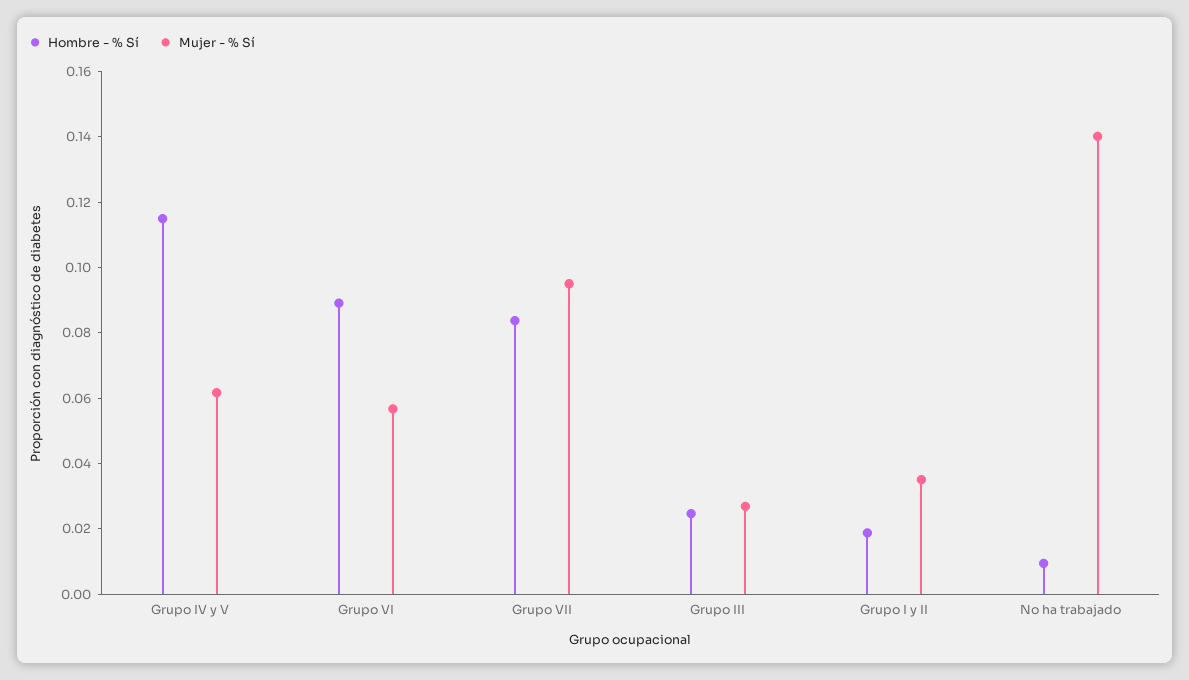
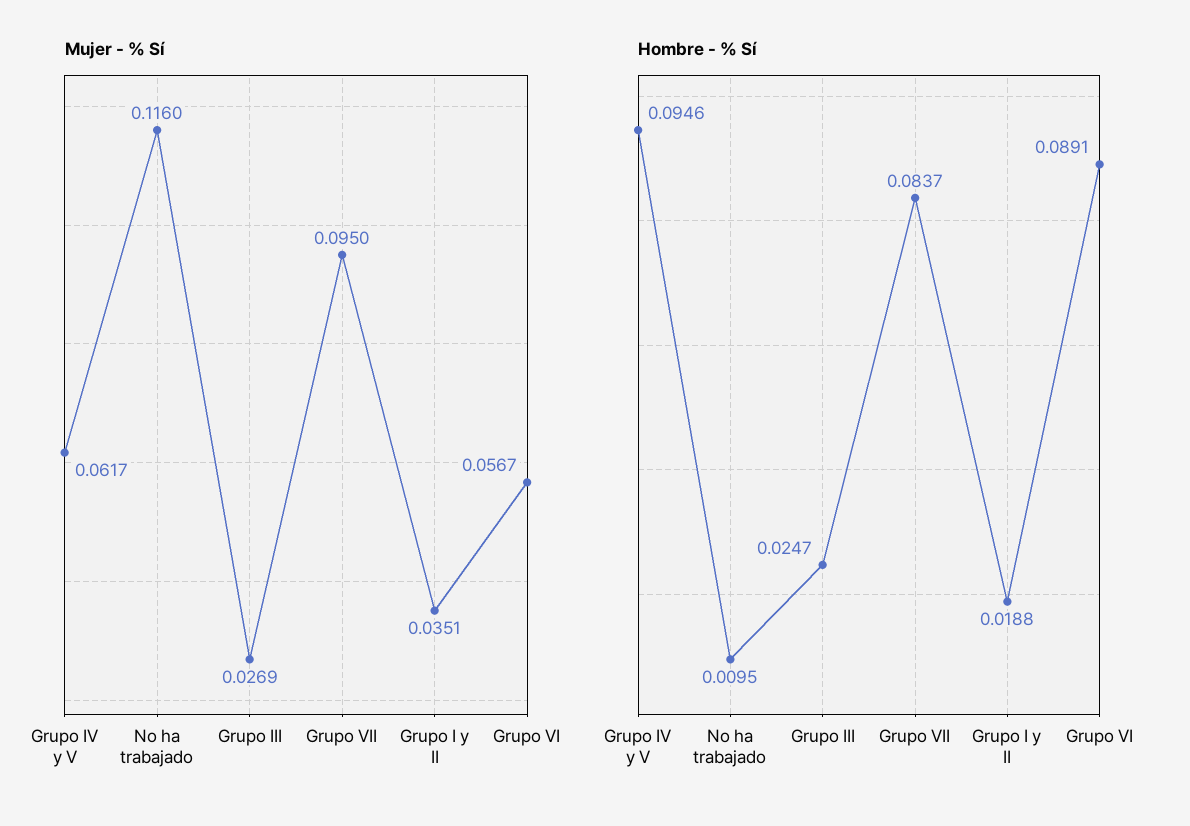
Hombre - % Sí, Grupo IV y V: 0.115 -> 0.0946
Mujer - % Sí, No ha trabajado: 0.14 -> 0.116

